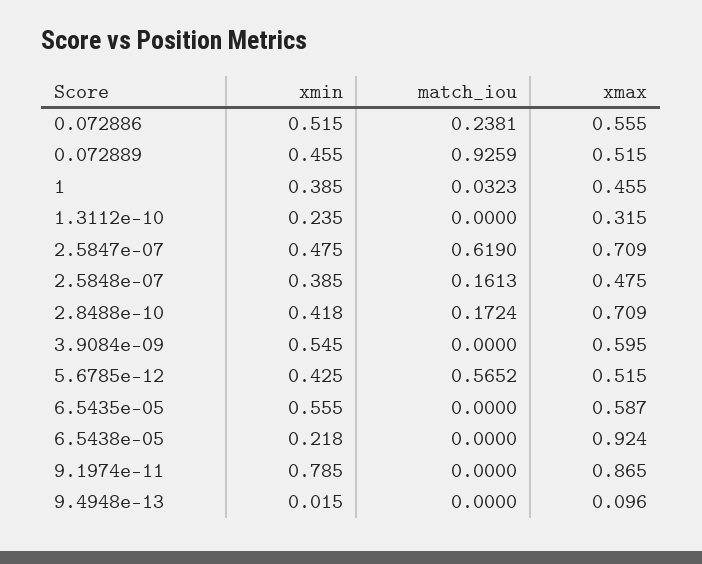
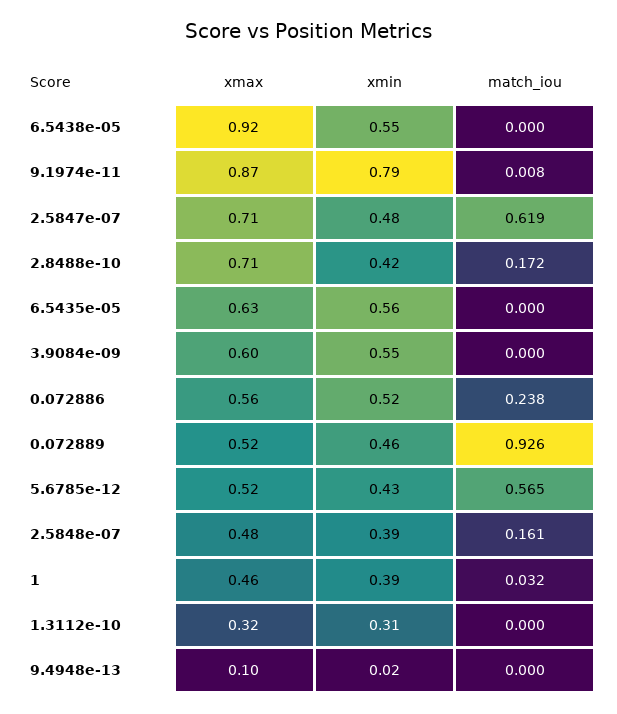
xmin, 1.3112e-10: 0.235 -> 0.31
xmax, 6.5435e-05: 0.587 -> 0.63
xmin, 6.5438e-05: 0.218 -> 0.55
match_iou, 9.1974e-11: 0 -> 0.008

